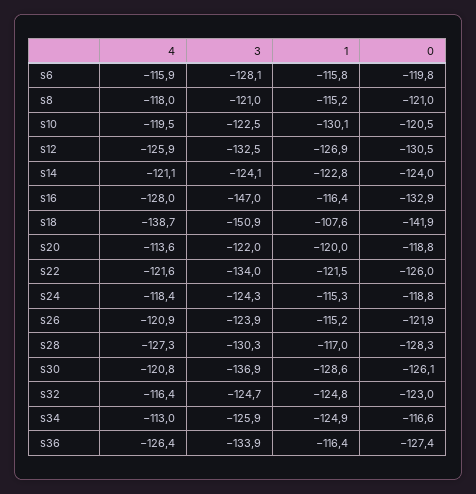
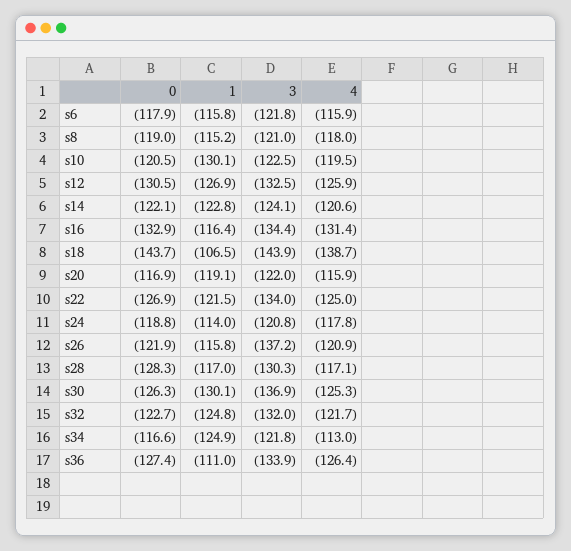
3, s6: -128.1 -> -121.8
0, s6: -119.8 -> -117.9
0, s8: -121 -> -119
4, s14: -121.1 -> -120.6
0, s14: -124 -> -122.1
4, s16: -128 -> -131.4
3, s16: -147 -> -134.4
3, s18: -150.9 -> -143.9
1, s18: -107.6 -> -106.5
0, s18: -141.9 -> -143.7
4, s20: -113.6 -> -115.9
1, s20: -120 -> -119.1
0, s20: -118.8 -> -116.9
4, s22: -121.6 -> -125
0, s22: -126 -> -126.9
4, s24: -118.4 -> -117.8
3, s24: -124.3 -> -120.8
1, s24: -115.3 -> -114
3, s26: -123.9 -> -137.2
1, s26: -115.2 -> -115.8
4, s28: -127.3 -> -117.1
4, s30: -120.8 -> -125.3
1, s30: -128.6 -> -130.1
0, s30: -126.1 -> -126.3
4, s32: -116.4 -> -121.7
3, s32: -124.7 -> -132
0, s32: -123 -> -122.7
3, s34: -125.9 -> -121.8
1, s36: -116.4 -> -111

